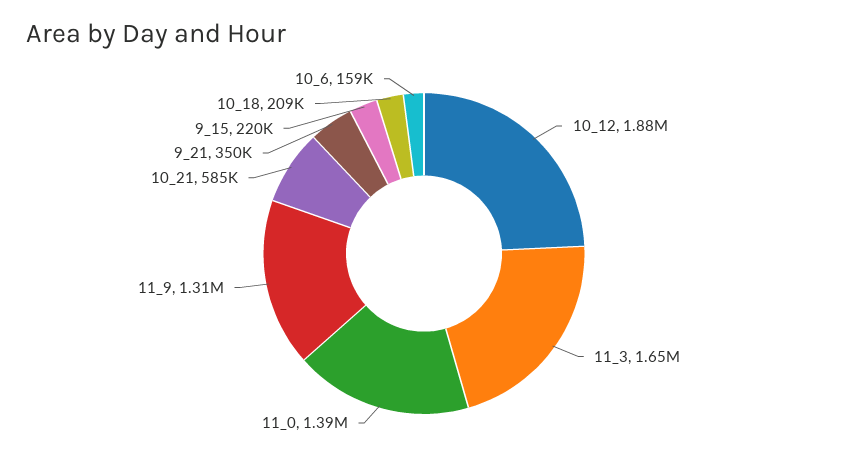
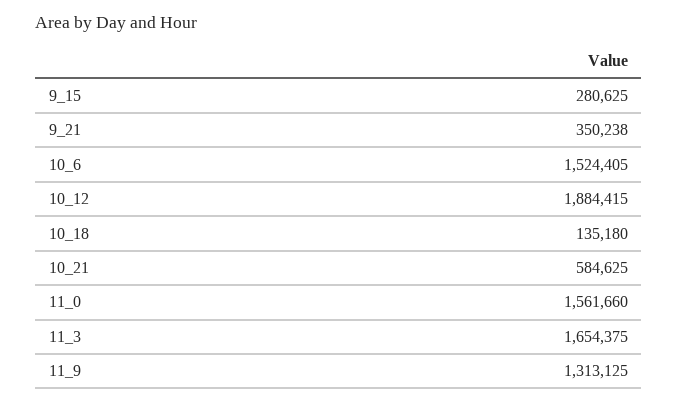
11_0: 1390000 -> 1561660
9_15: 220000 -> 280625
10_18: 209000 -> 135180
10_6: 159000 -> 1524405

